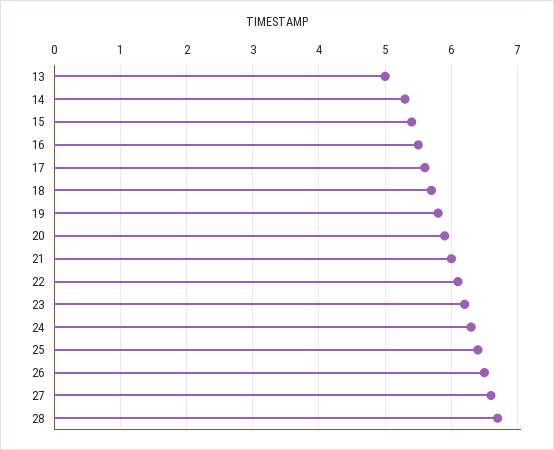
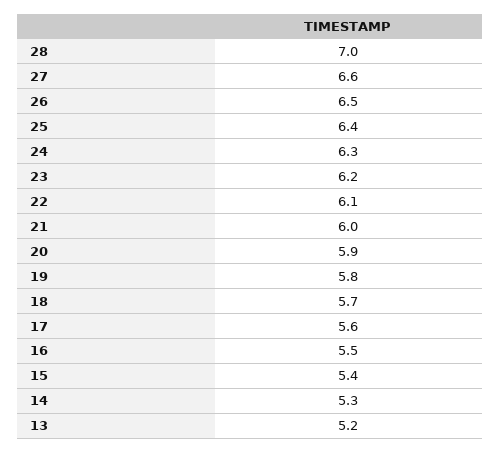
13: 5 -> 5.2
28: 6.7 -> 7

